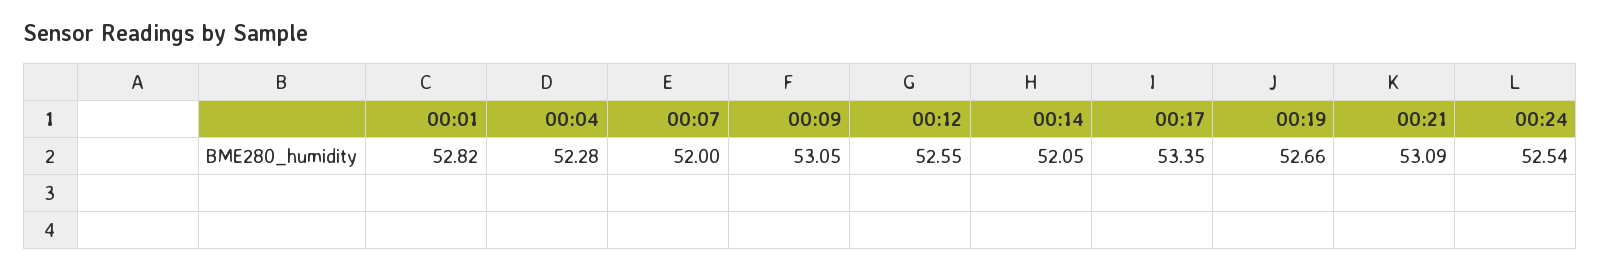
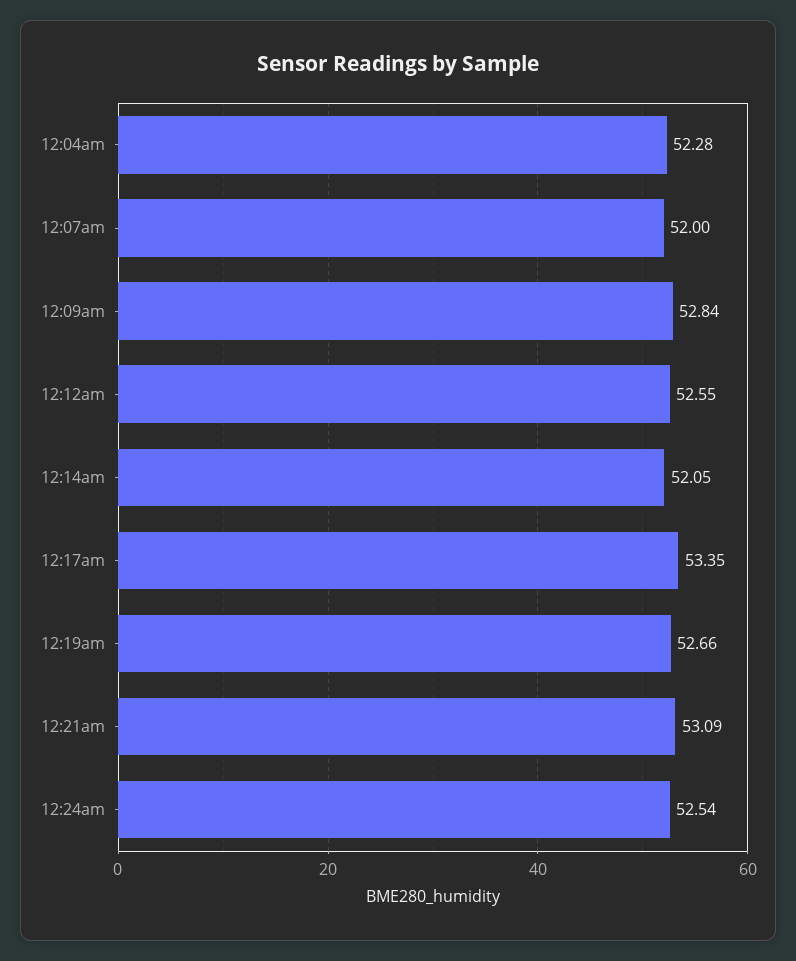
00:01: 52.82 -> none
00:09: 53.05 -> 52.84

